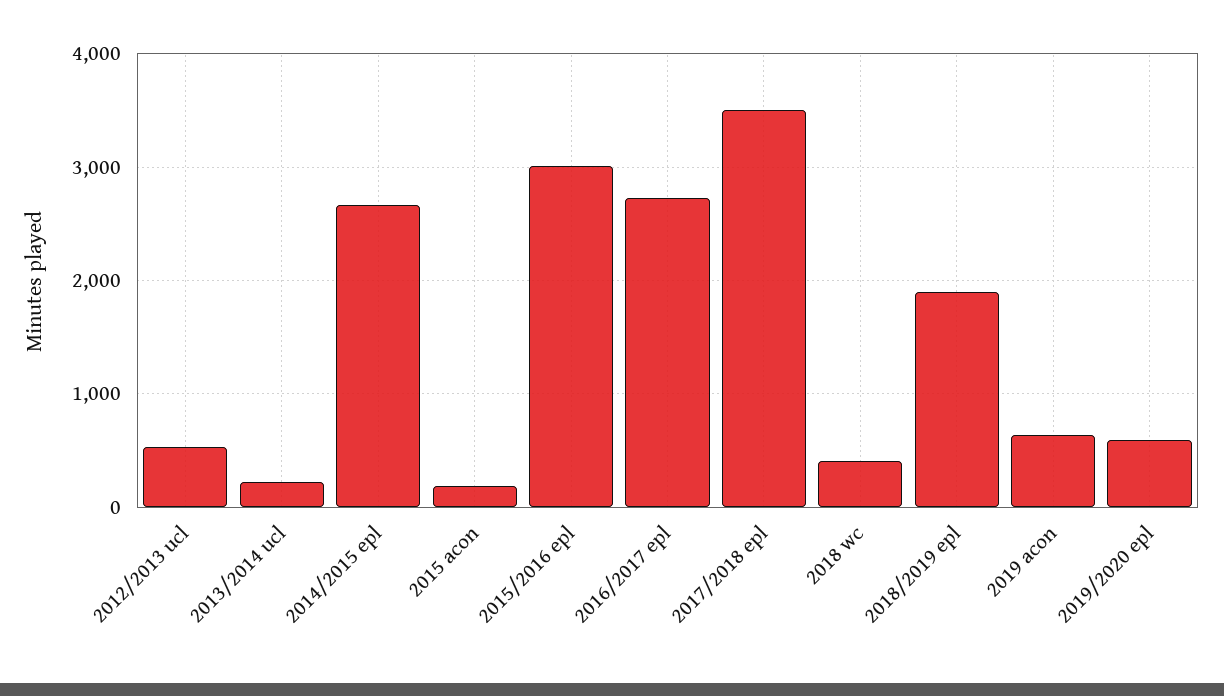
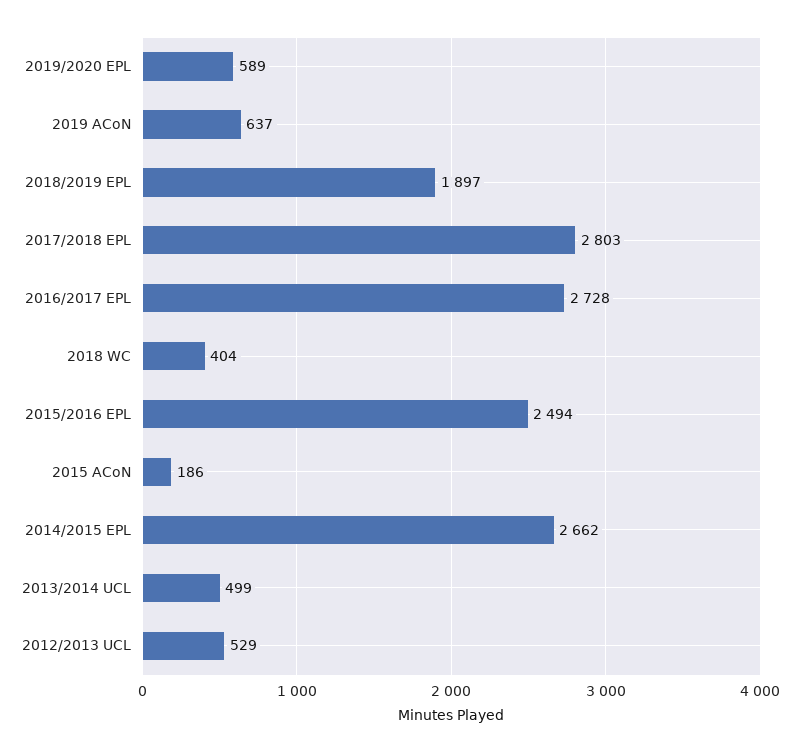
2013/2014 ucl: 200 -> 499
2015/2016 epl: 3000 -> 2494
2017/2018 epl: 3500 -> 2803

